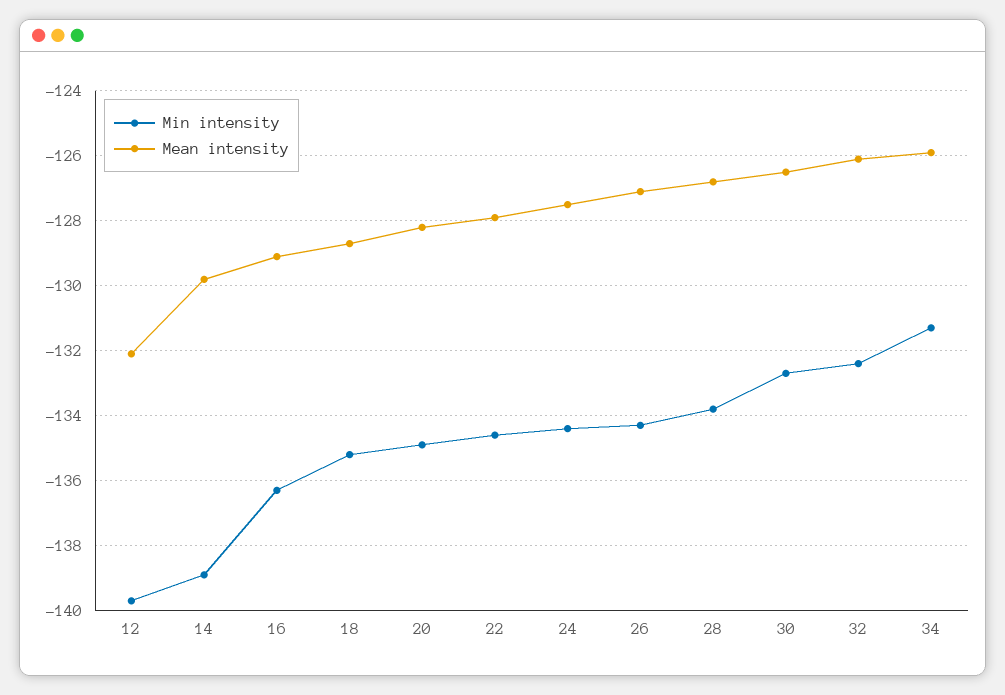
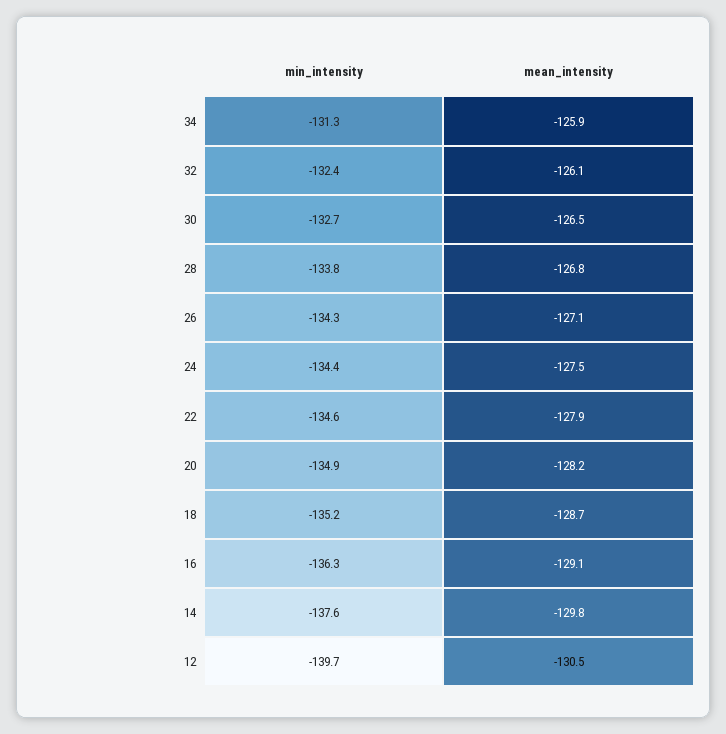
Mean intensity, 12: -132 -> -130.5
Min intensity, 14: -139 -> -137.6

